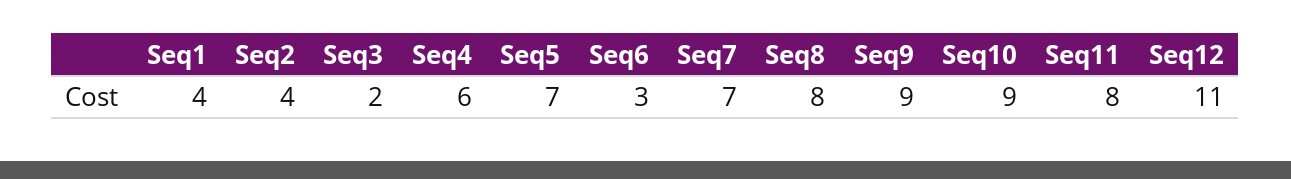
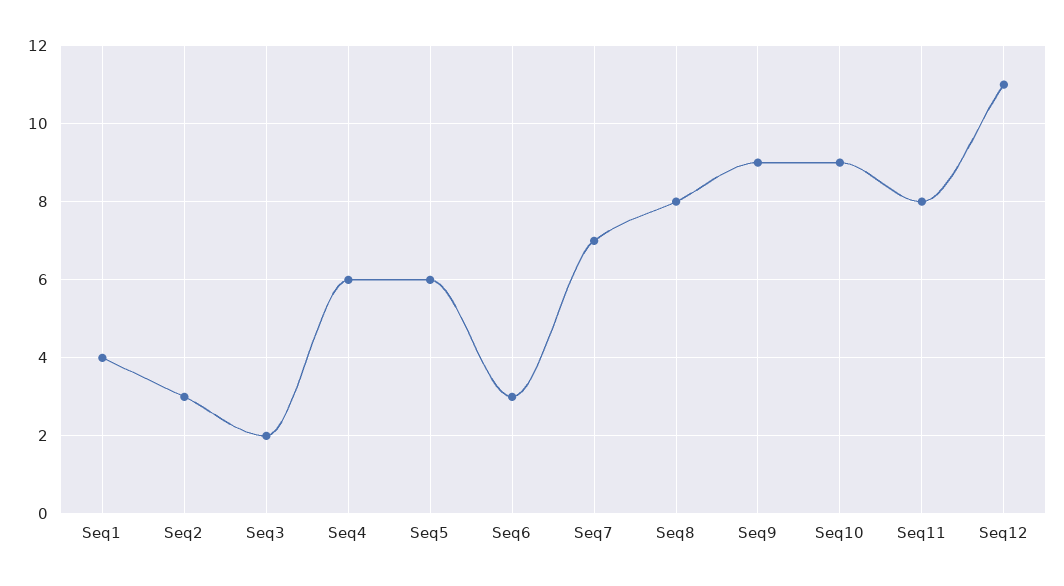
Seq2: 4 -> 3
Seq5: 7 -> 6

